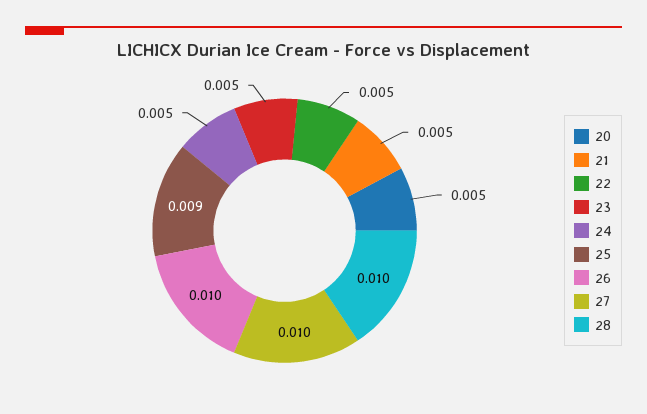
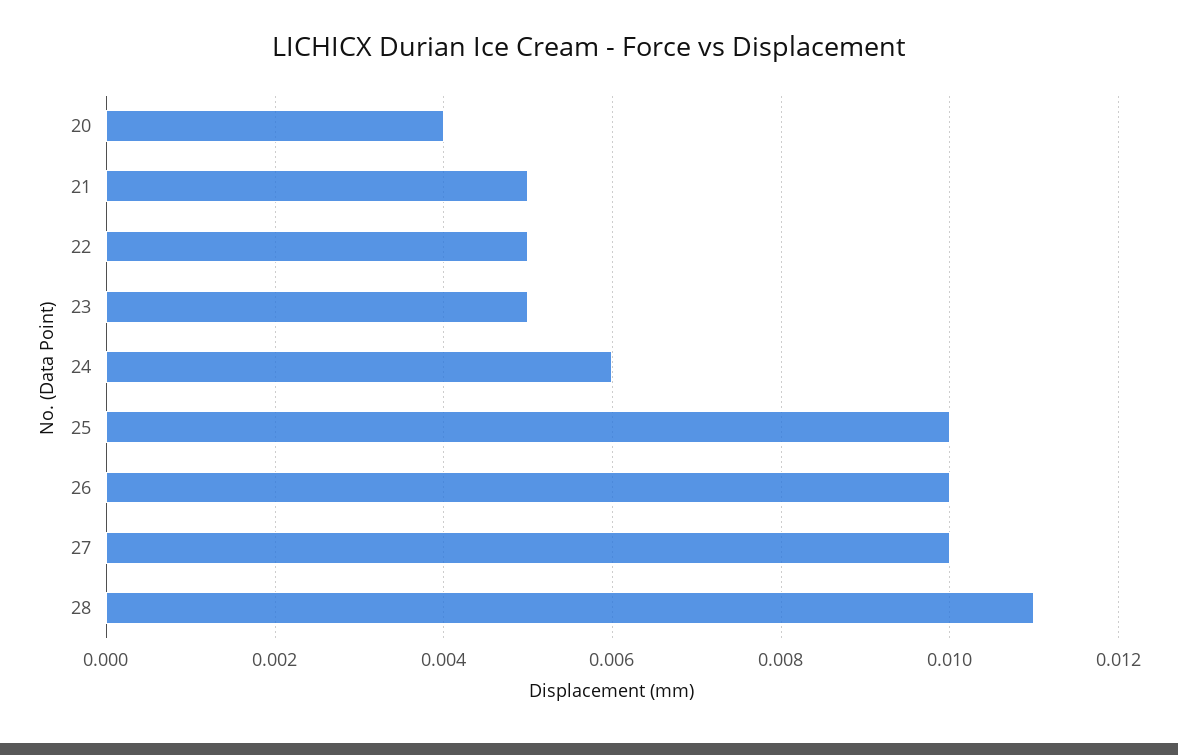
20: 0.005 -> 0.004
24: 0.005 -> 0.006
25: 0.009 -> 0.01
28: 0.01 -> 0.011

